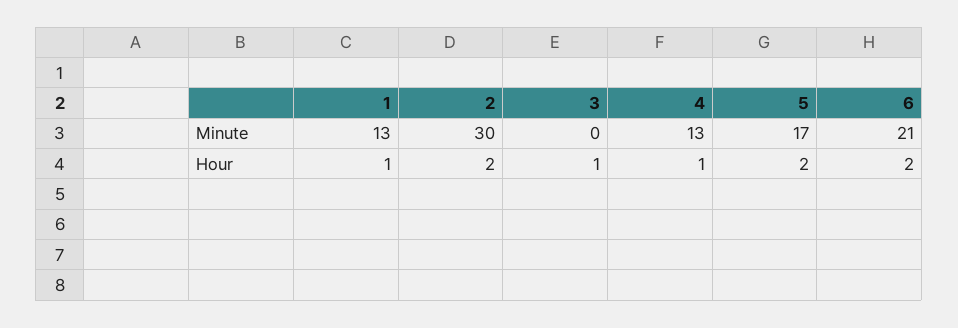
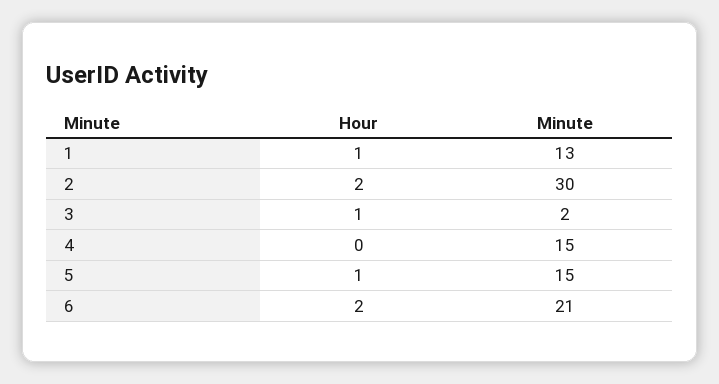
3, Minute: 0 -> 2
4, Minute: 13 -> 15
5, Minute: 17 -> 15
4, Hour: 1 -> 0
5, Hour: 2 -> 1

